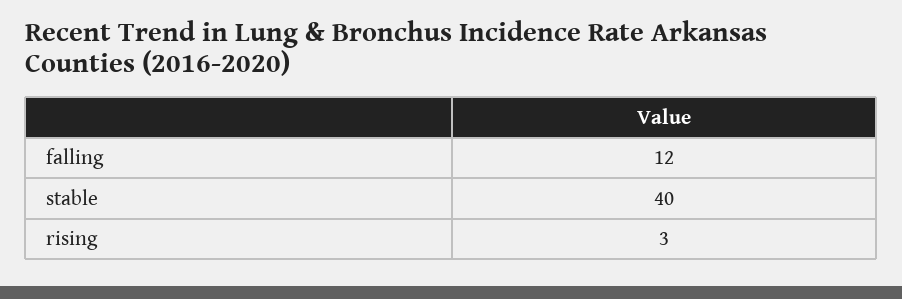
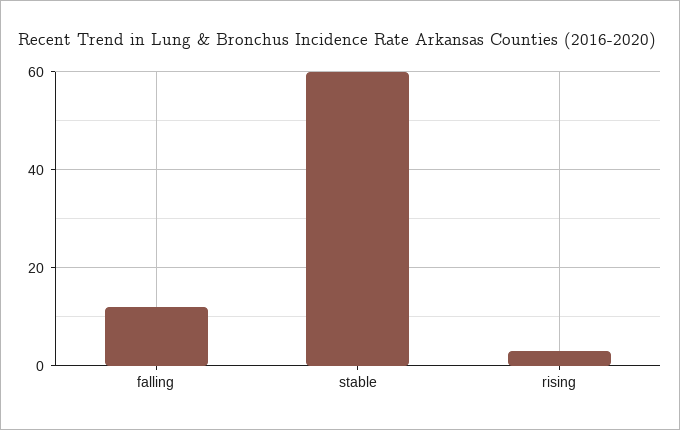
stable: 40 -> 60

